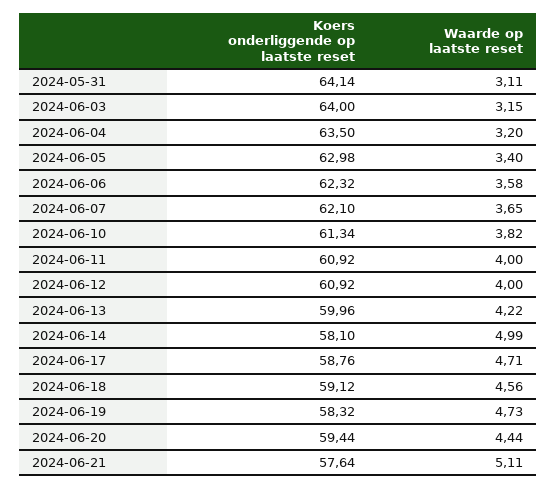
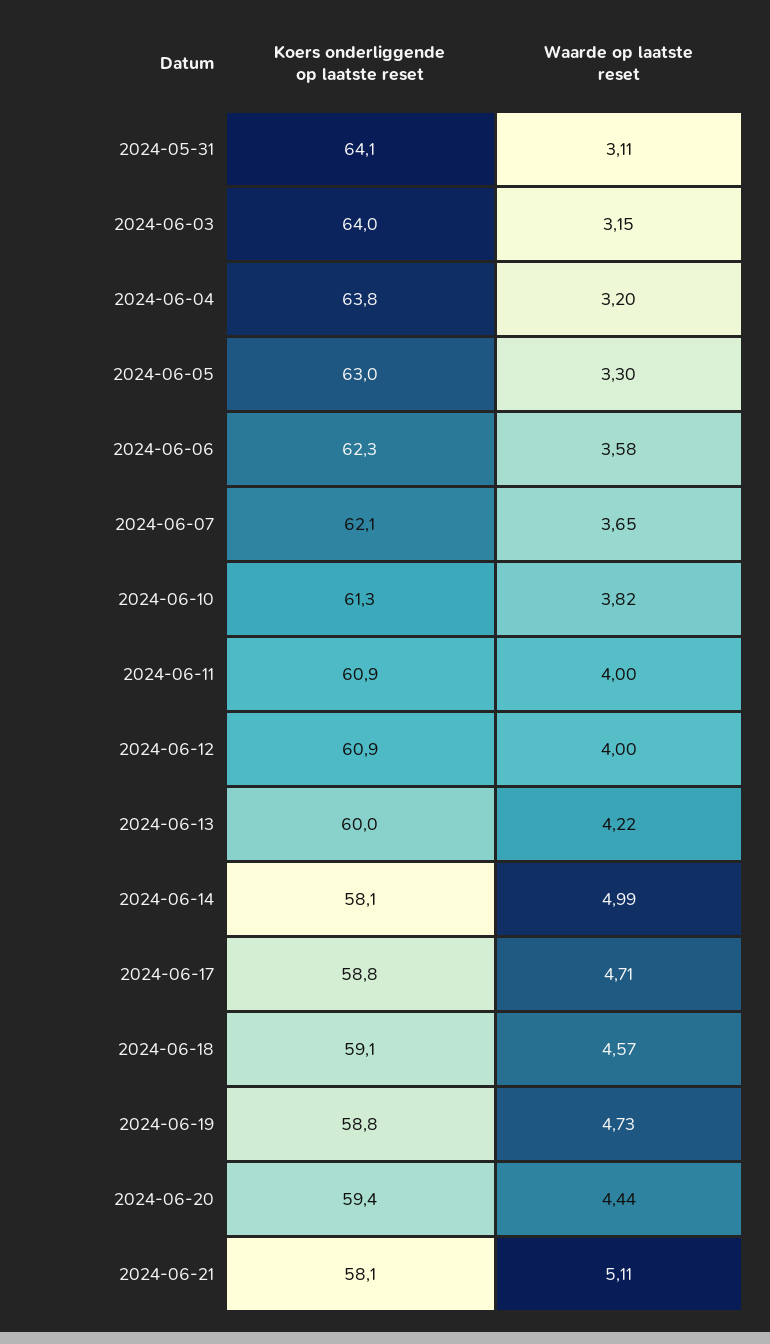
Koers onderliggende op laatste reset, 2024-06-04: 63.5 -> 63.8
Waarde op laatste reset, 2024-06-05: 3.4 -> 3.3
Waarde op laatste reset, 2024-06-18: 4.56 -> 4.57
Koers onderliggende op laatste reset, 2024-06-19: 58.32 -> 58.8
Koers onderliggende op laatste reset, 2024-06-21: 57.64 -> 58.1

